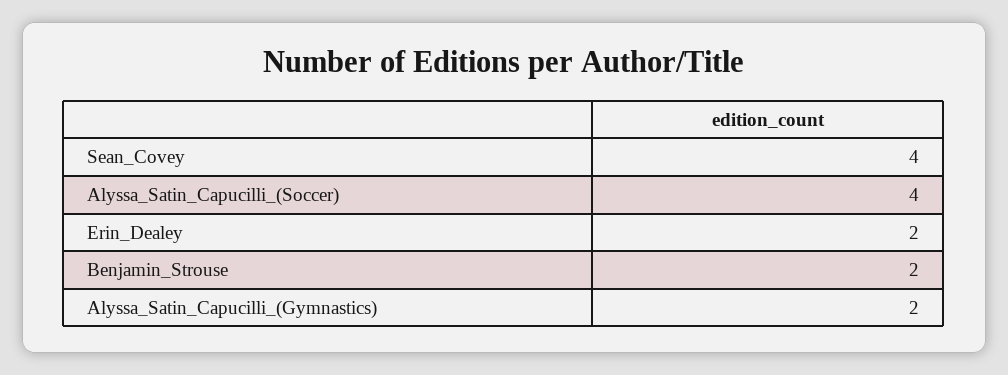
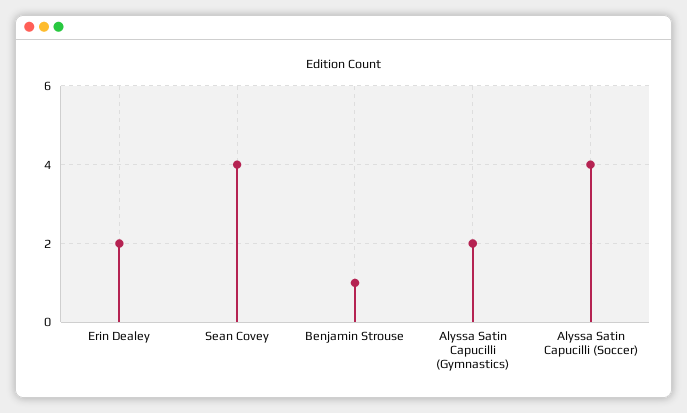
Benjamin_Strouse: 2 -> 1

